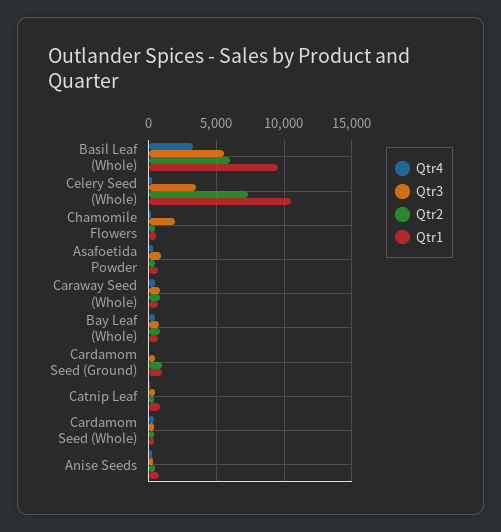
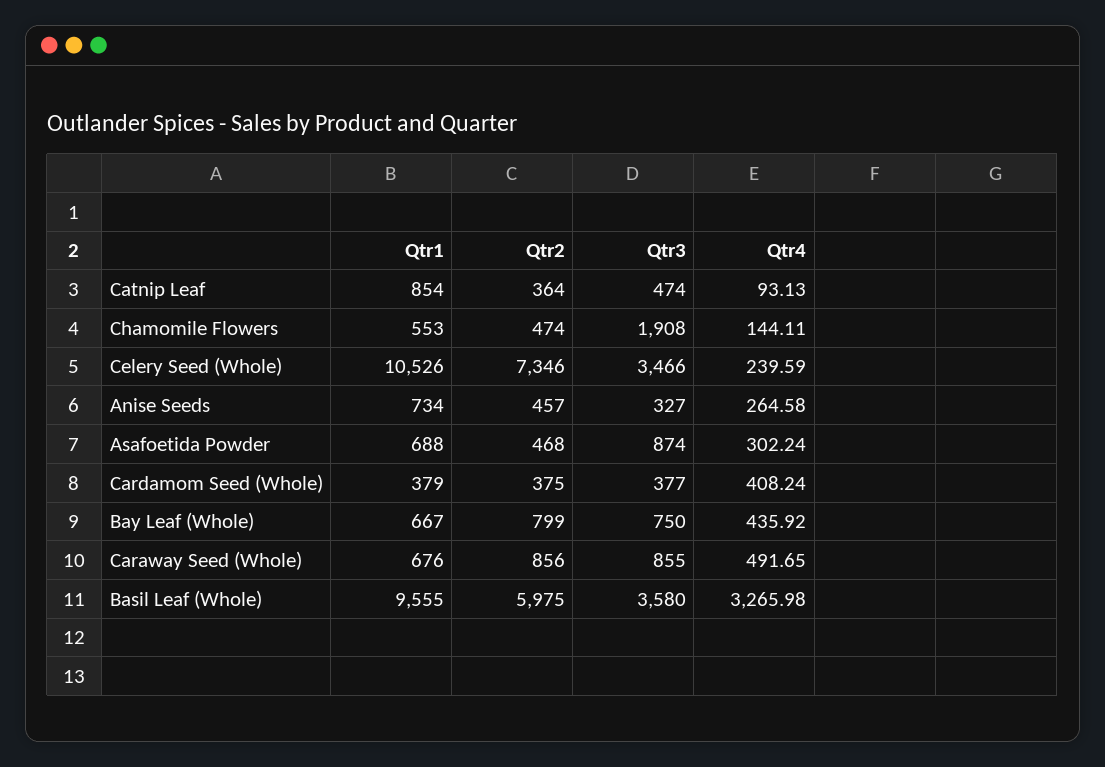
Qtr3, Basil Leaf (Whole): 5500 -> 3580
Qtr4, Cardamom Seed (Ground): 0 -> none
Qtr3, Cardamom Seed (Ground): 500 -> none
Qtr2, Cardamom Seed (Ground): 1000 -> none
Qtr1, Cardamom Seed (Ground): 1000 -> none

